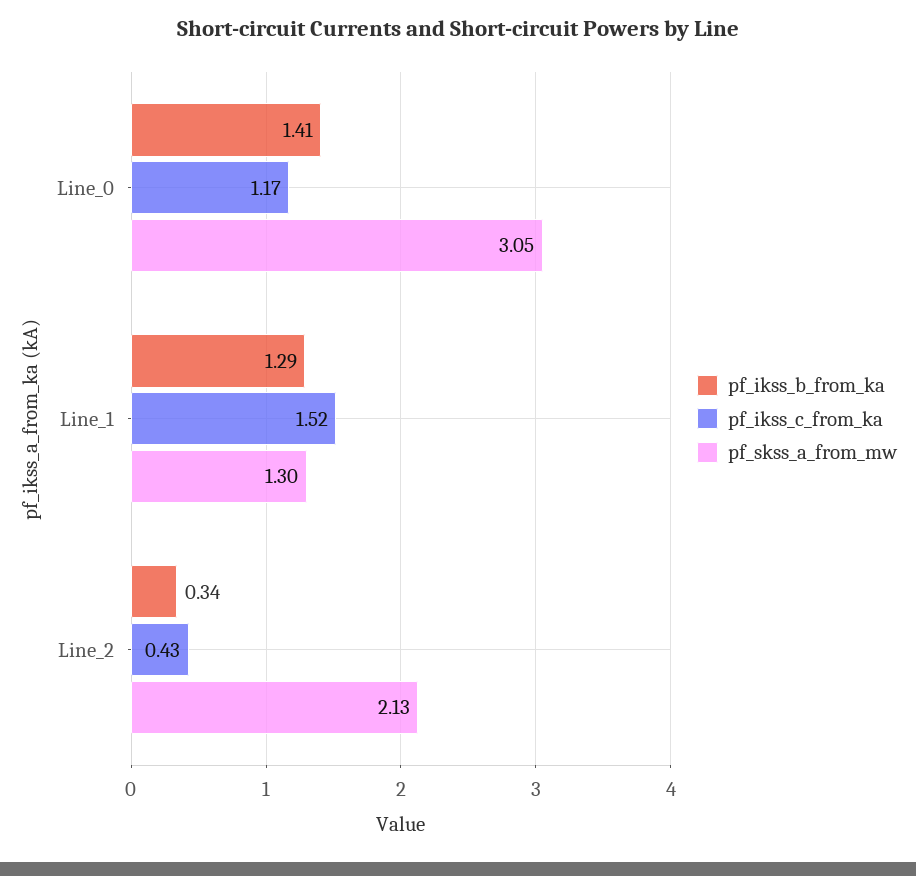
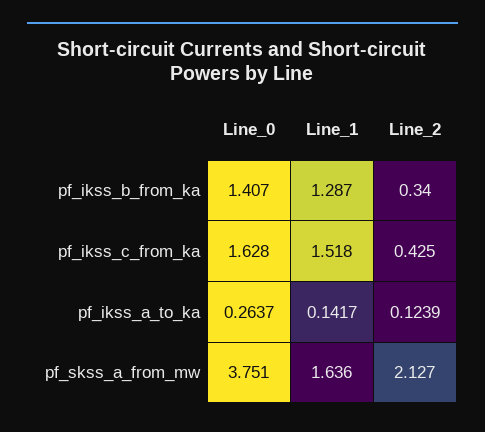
pf_ikss_c_from_ka, Line_0: 1.17 -> 1.628
pf_skss_a_from_mw, Line_0: 3.05 -> 3.751
pf_skss_a_from_mw, Line_1: 1.3 -> 1.636
pf_ikss_a_to_ka, Line_0: none -> 0.2637
pf_ikss_a_to_ka, Line_1: none -> 0.1417
pf_ikss_a_to_ka, Line_2: none -> 0.1239

